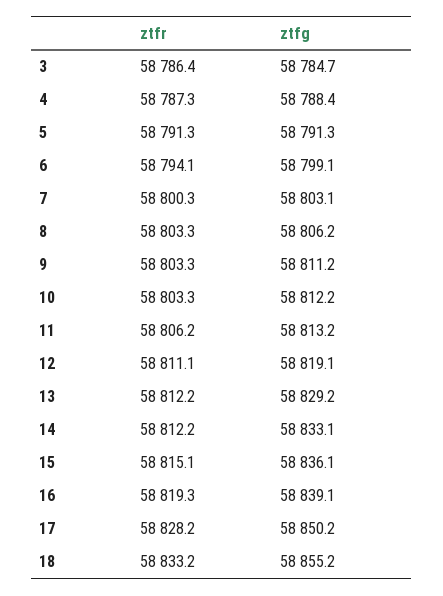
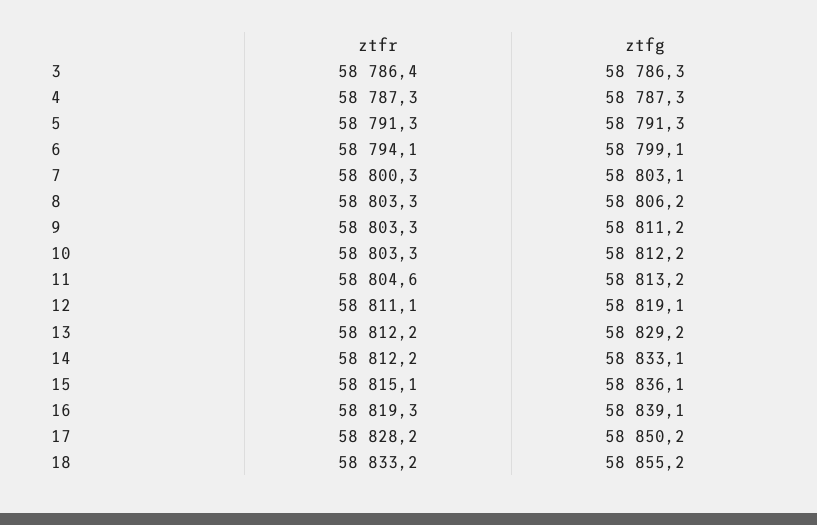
ztfg, 3: 58784.7 -> 58786.3
ztfg, 4: 58788.4 -> 58787.3
ztfr, 11: 58806.2 -> 58804.6

